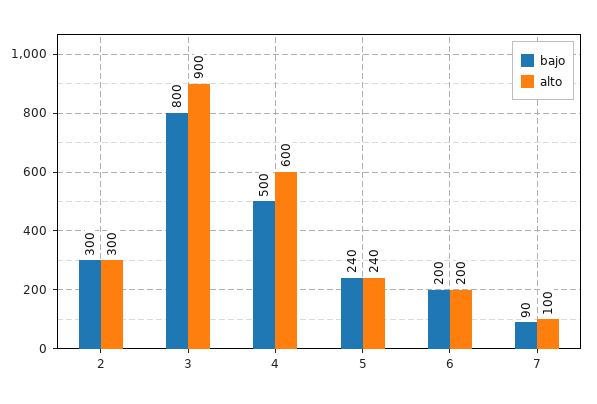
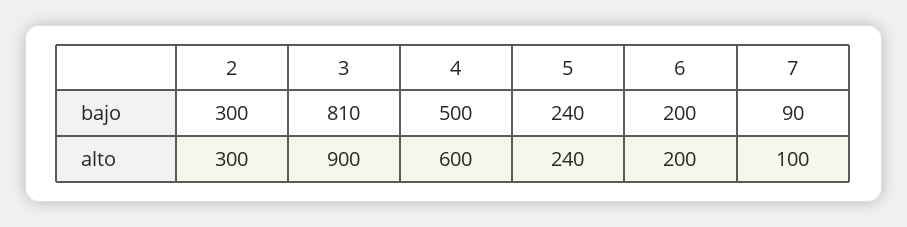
bajo, 3: 800 -> 810

